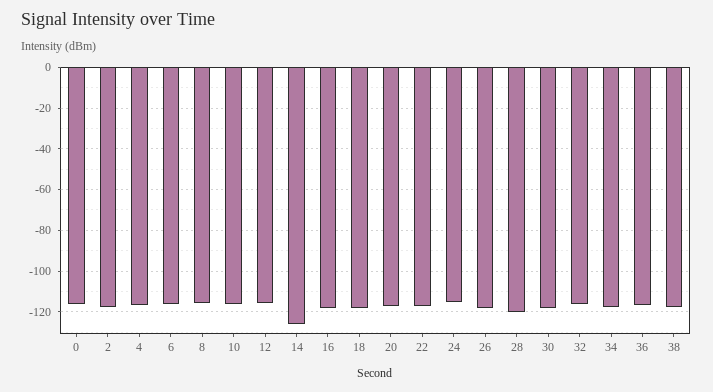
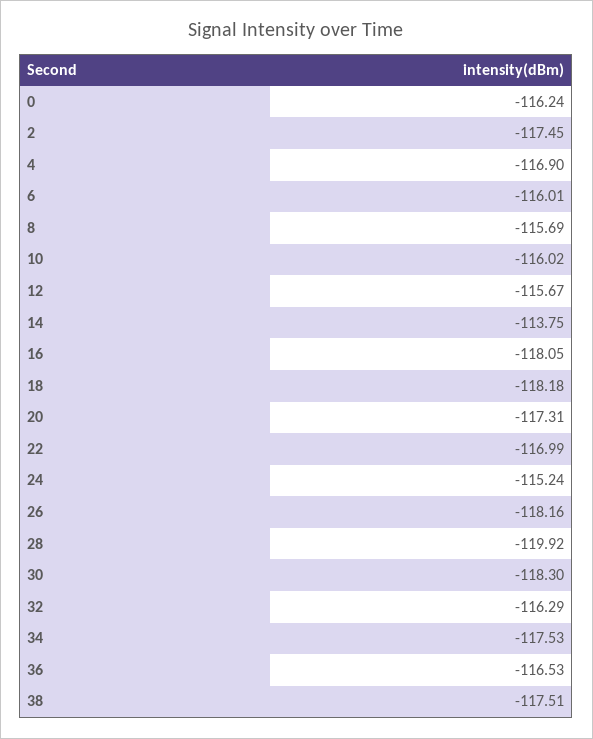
14: -125 -> -113.75

